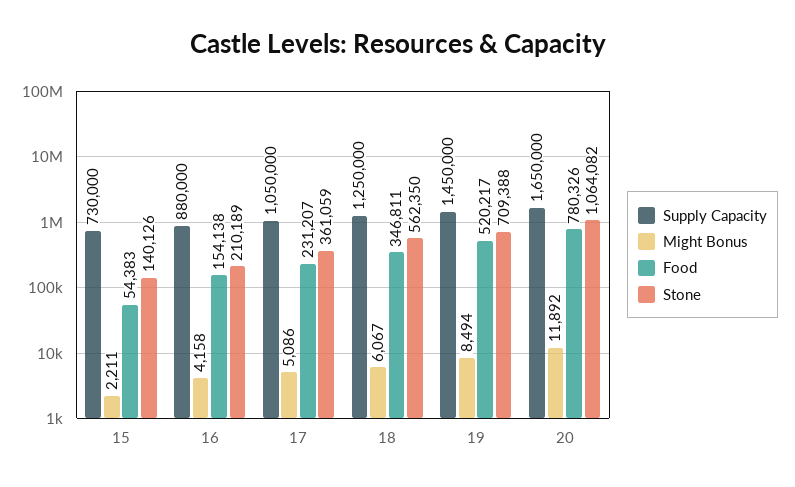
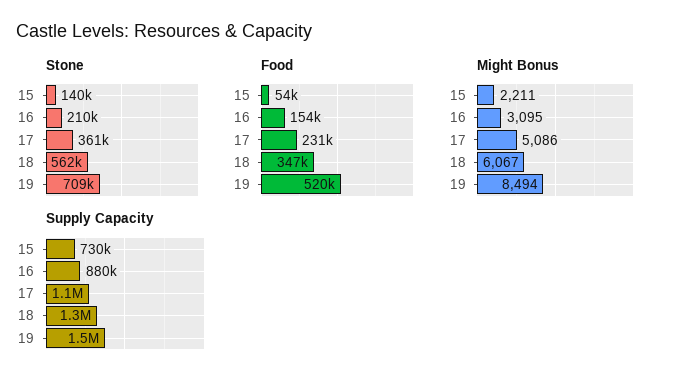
Might Bonus, 16: 4158 -> 3095
Supply Capacity, 20: 1650000 -> none
Might Bonus, 20: 11892 -> none
Food, 20: 780326 -> none
Stone, 20: 1064082 -> none

